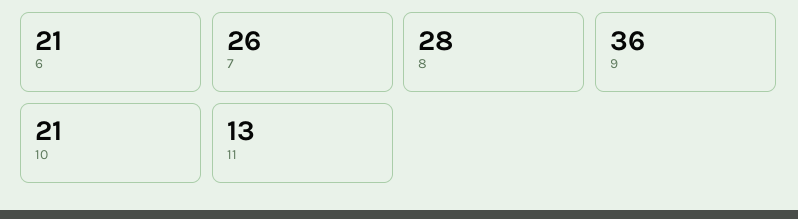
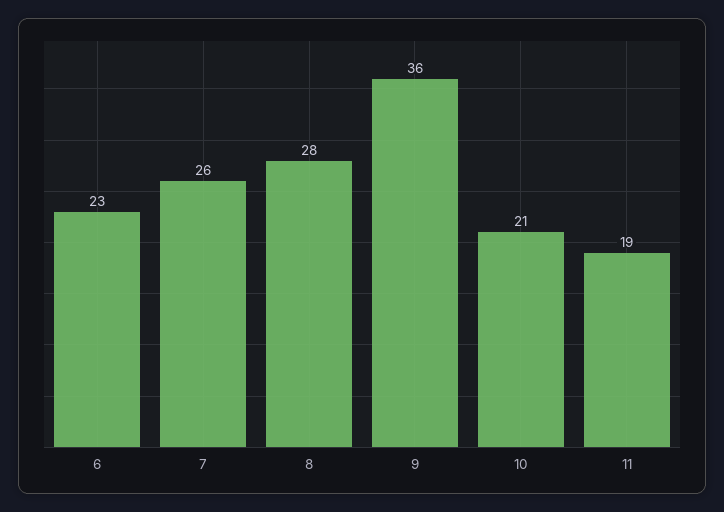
6: 21 -> 23
11: 13 -> 19

